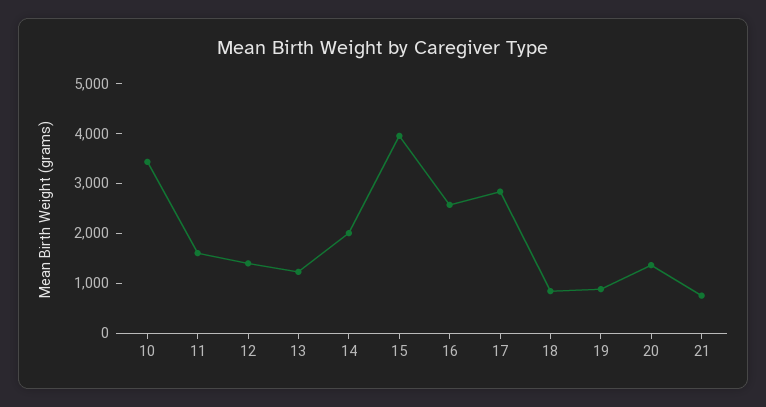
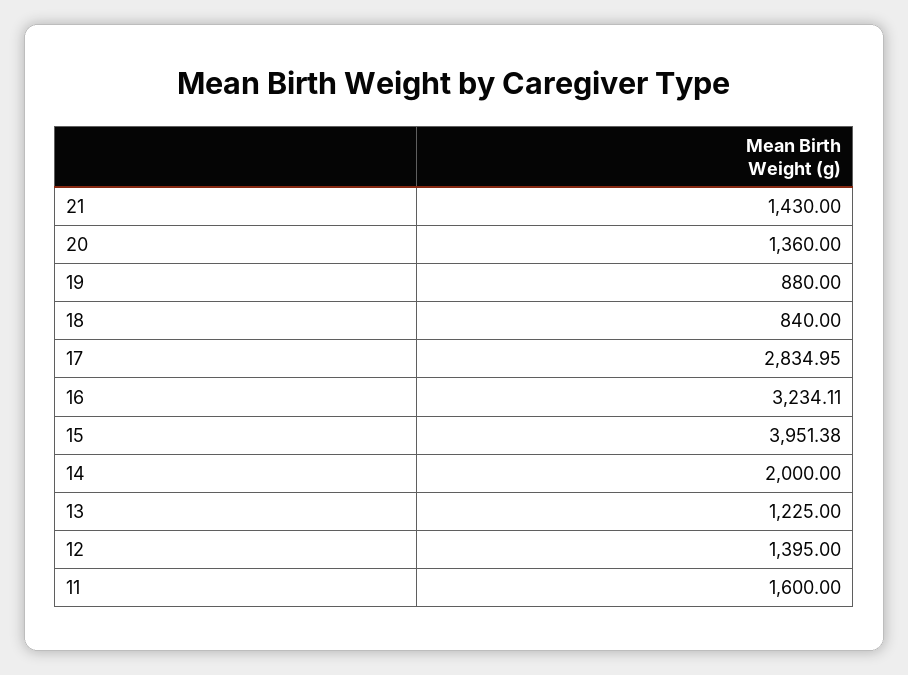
10: 3400 -> none
16: 2600 -> 3234.11
21: 800 -> 1430

